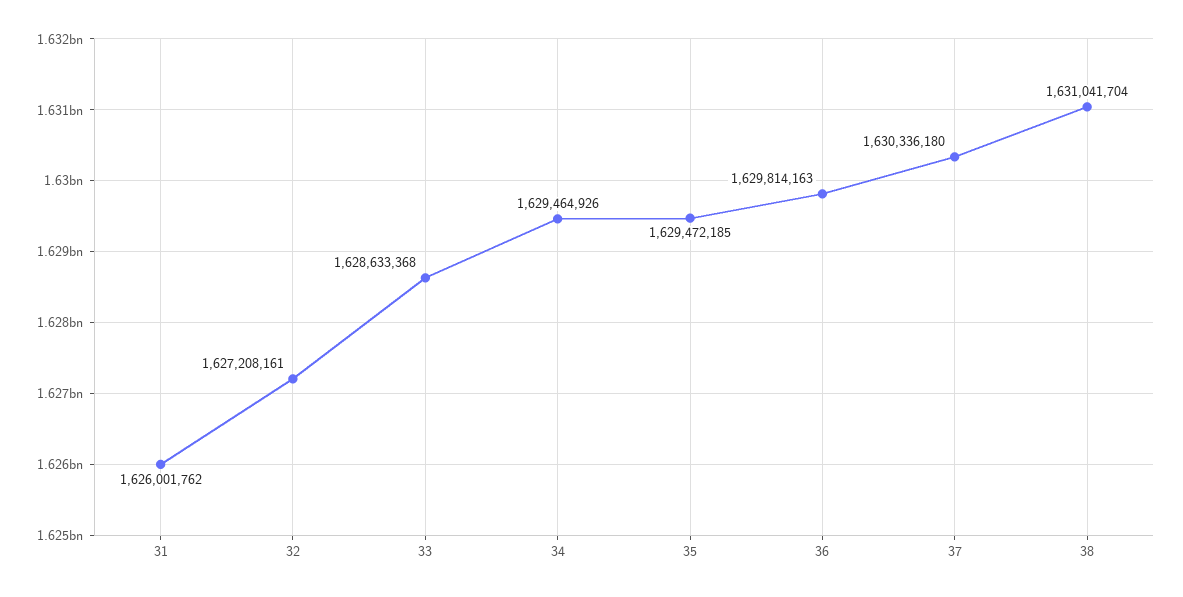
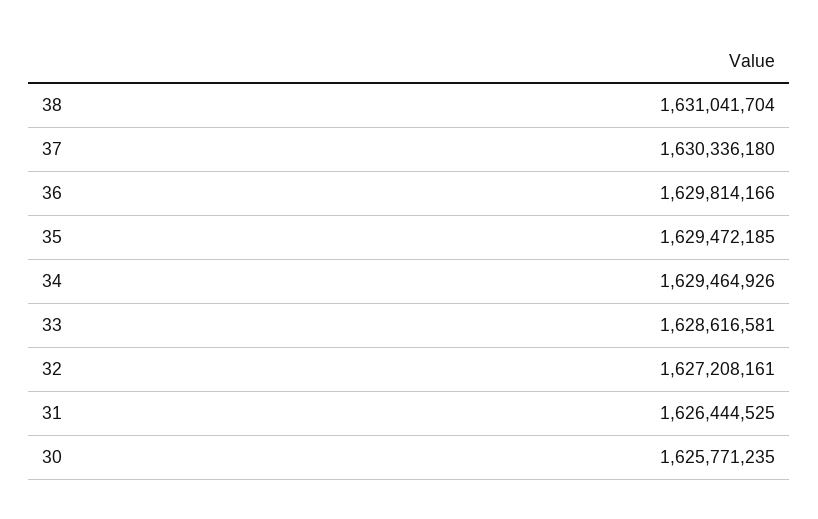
31: 1626001762 -> 1626444525
33: 1628633368 -> 1628616581
36: 1629814163 -> 1629814166
30: none -> 1625771235

